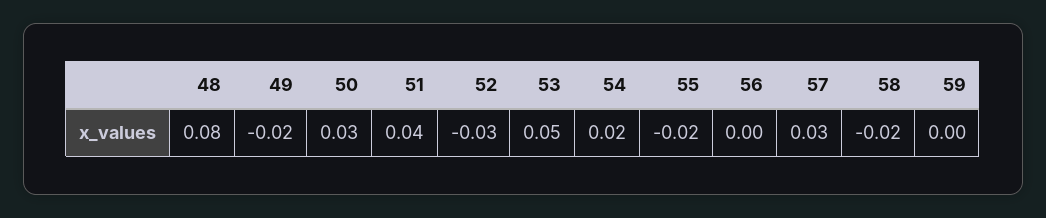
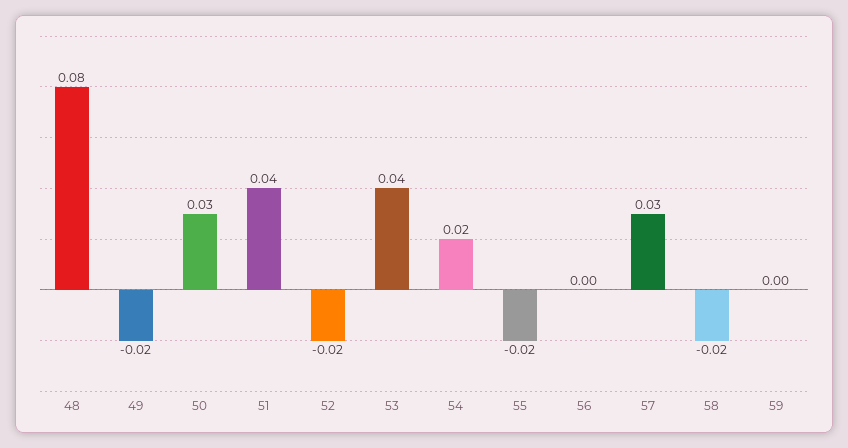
52: -0.03 -> -0.02
53: 0.05 -> 0.04

